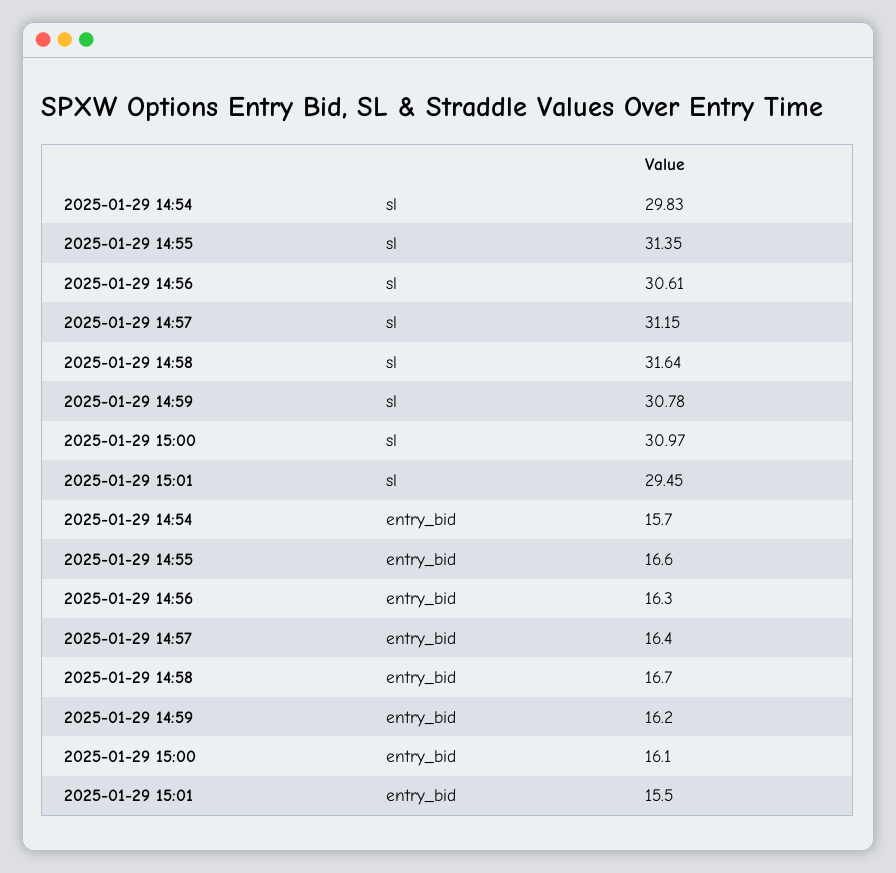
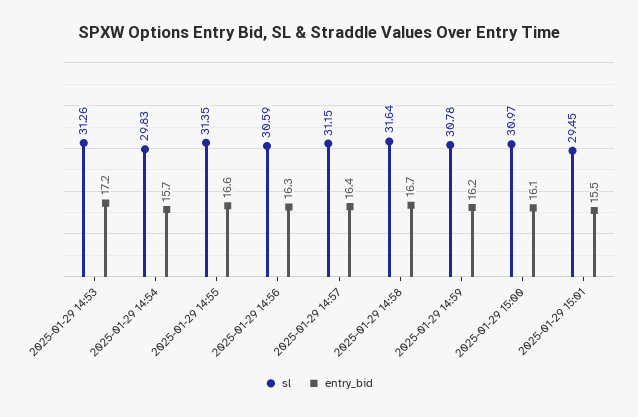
sl, 2025-01-29 14:56: 30.61 -> 30.59
sl, 2025-01-29 14:53: none -> 31.26
entry_bid, 2025-01-29 14:53: none -> 17.2

